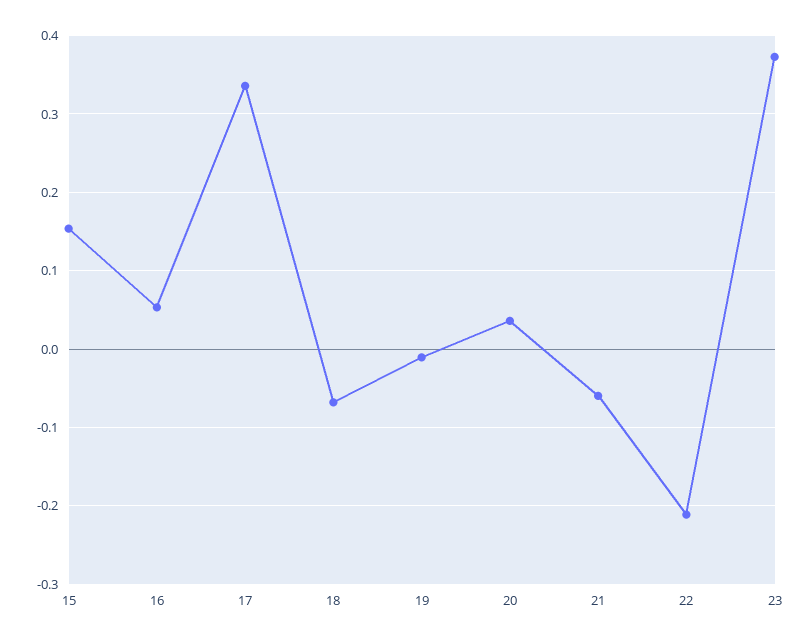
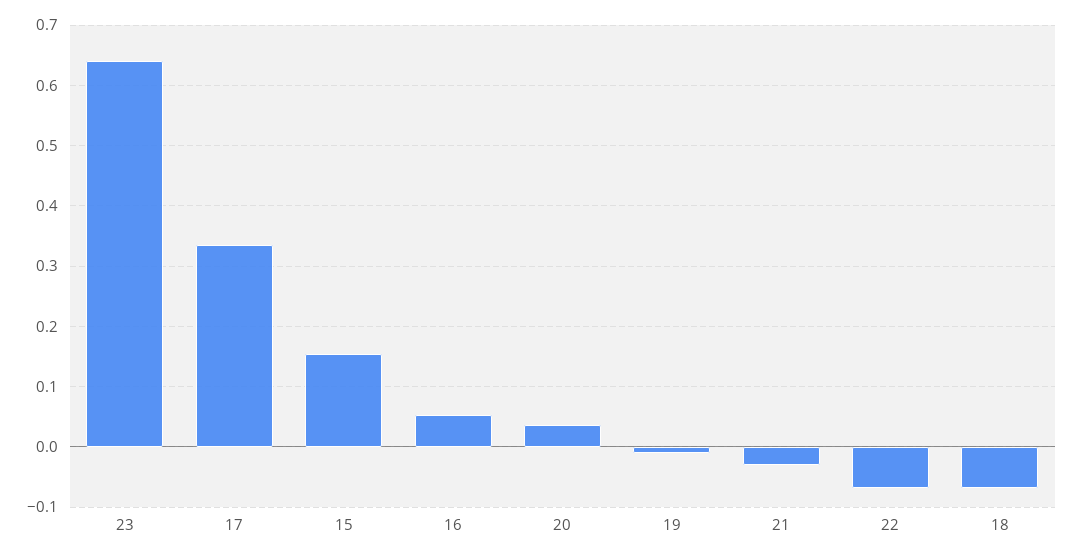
21: -0.06 -> -0.03
22: -0.21 -> -0.07
23: 0.37 -> 0.64

